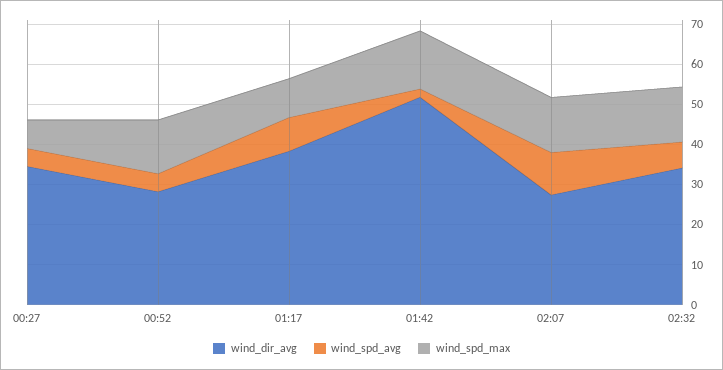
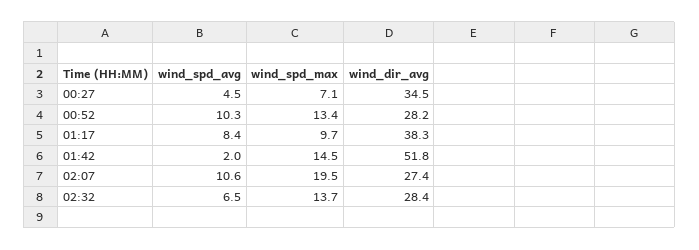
wind_spd_avg, 00:52: 4 -> 10.3
wind_spd_max, 02:07: 14 -> 19.5
wind_dir_avg, 02:32: 34 -> 28.4

